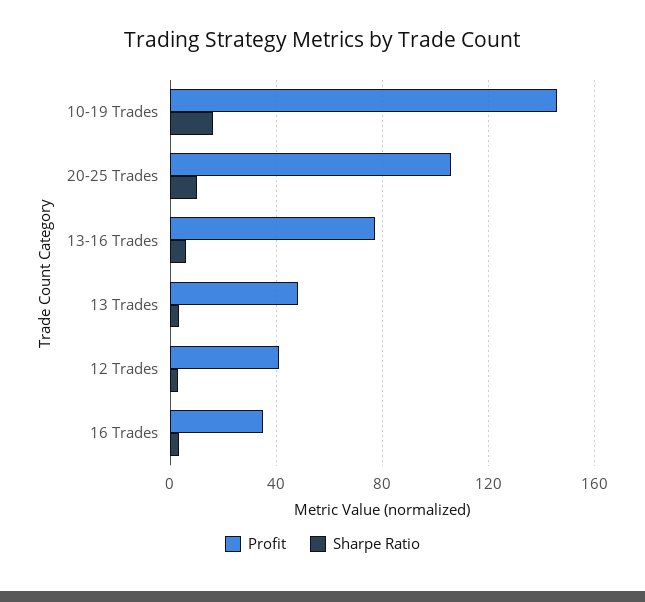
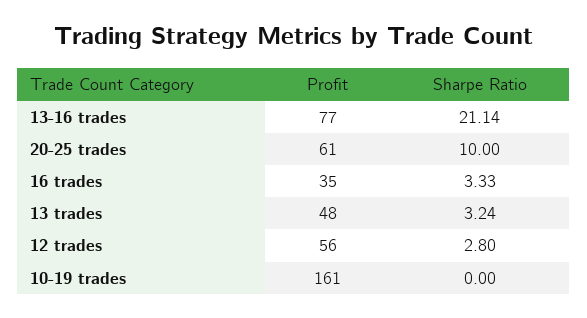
Profit, 10-19 Trades: 145 -> 161
Sharpe Ratio, 10-19 Trades: 15 -> 0
Profit, 20-25 Trades: 105 -> 61
Sharpe Ratio, 13-16 Trades: 5 -> 21.14
Profit, 12 Trades: 40 -> 56

